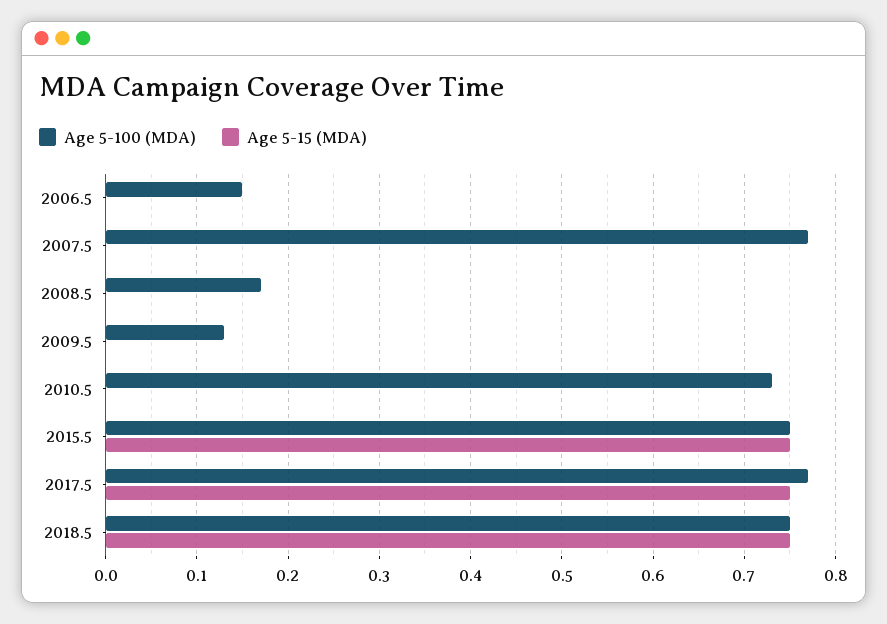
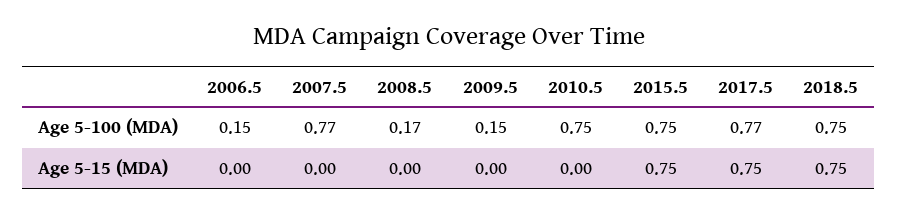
Age 5-100 (MDA), 2009.5: 0.13 -> 0.15
Age 5-100 (MDA), 2010.5: 0.73 -> 0.75

